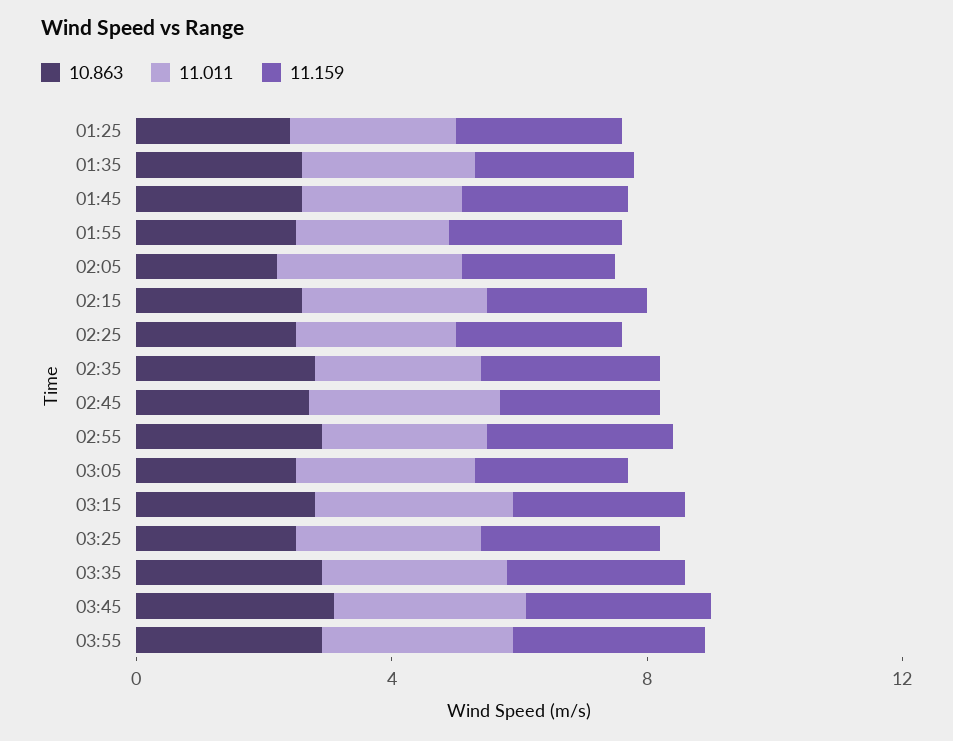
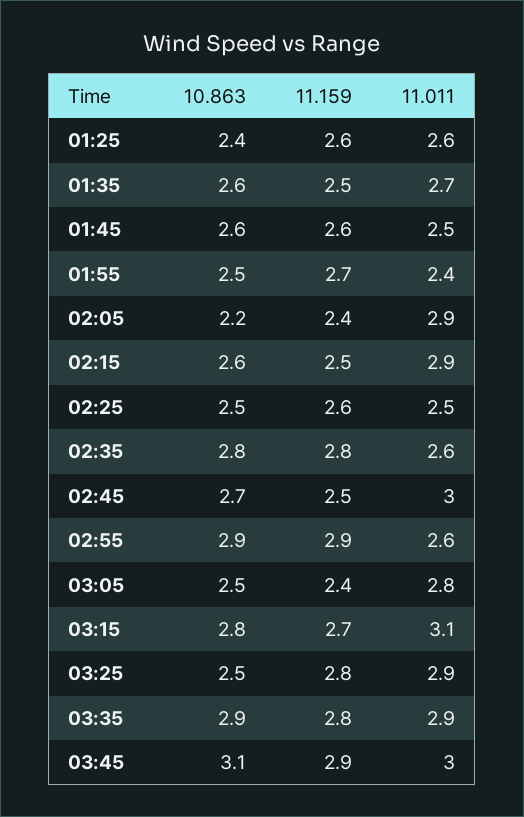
10.863, 03:55: 3 -> none
11.011, 03:55: 3 -> none
11.159, 03:55: 3 -> none

